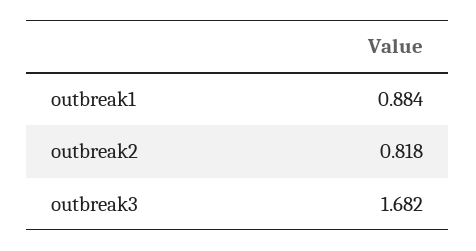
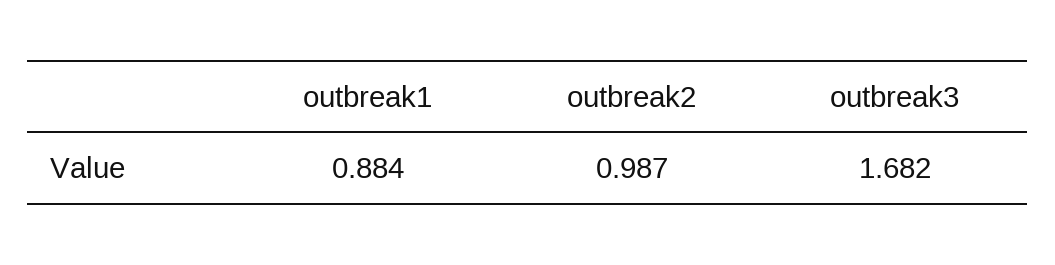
outbreak2: 0.818 -> 0.987

